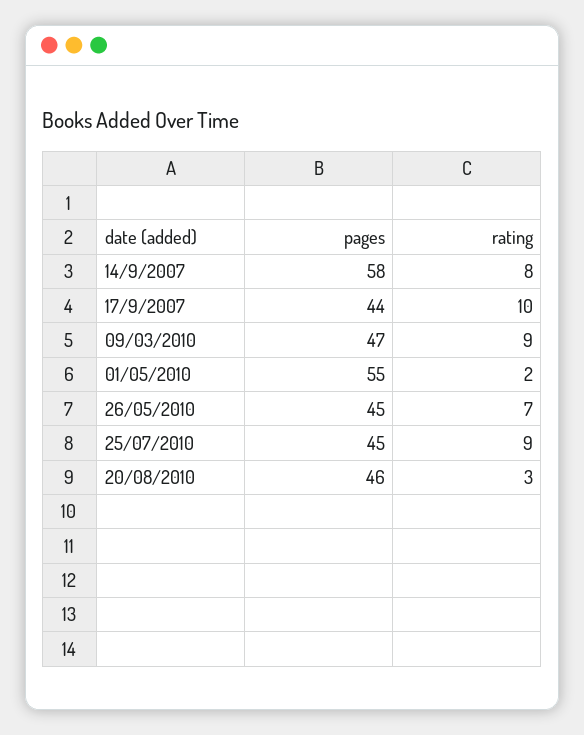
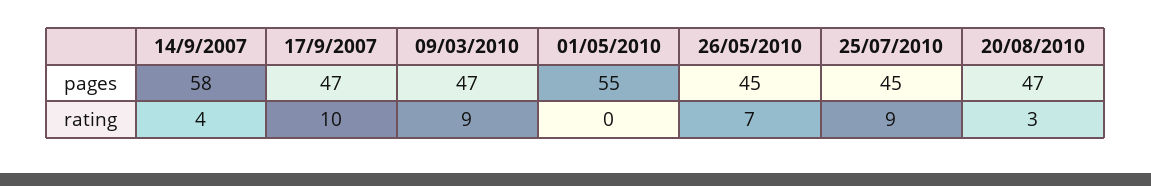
rating, 14/9/2007: 8 -> 4
pages, 17/9/2007: 44 -> 47
rating, 01/05/2010: 2 -> 0
pages, 20/08/2010: 46 -> 47

